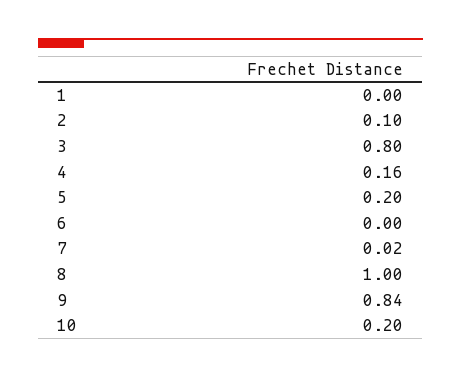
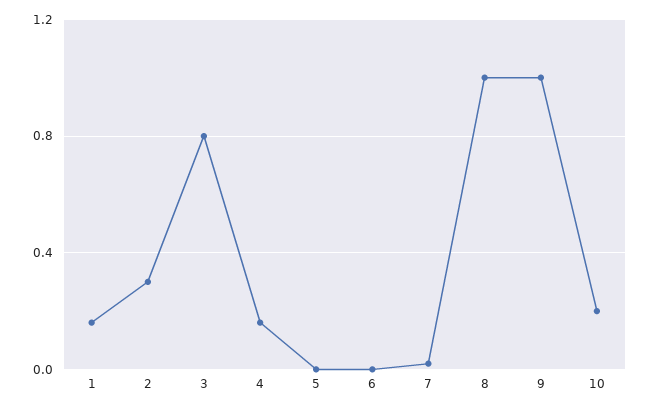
1: 0 -> 0.15
2: 0.1 -> 0.3
5: 0.2 -> 0
9: 0.84 -> 1

